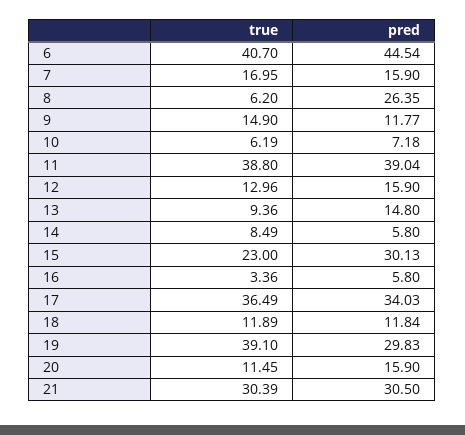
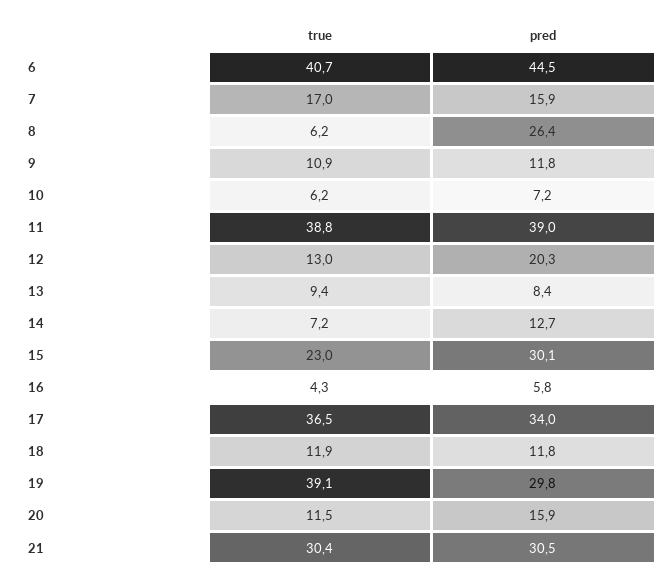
true, 9: 14.9 -> 10.9
pred, 12: 15.9 -> 20.3
pred, 13: 14.8 -> 8.4
true, 14: 8.49 -> 7.2
pred, 14: 5.8 -> 12.7
true, 16: 3.36 -> 4.3

